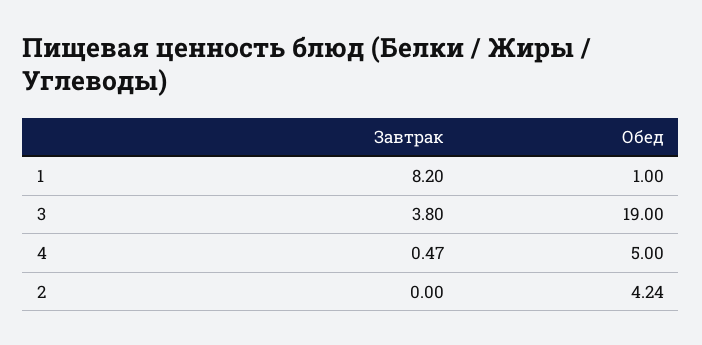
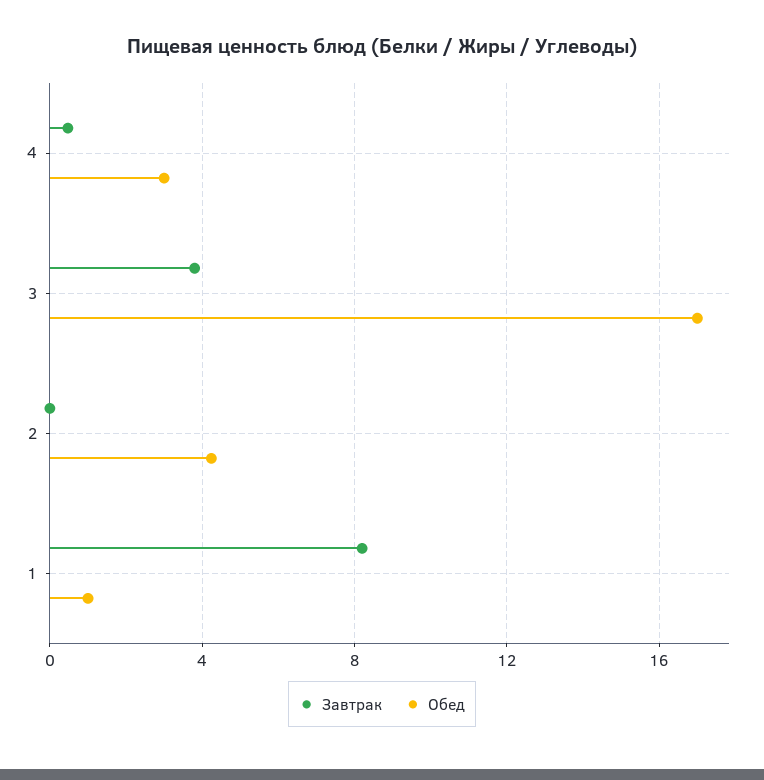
Обед, 3: 19 -> 17
Обед, 4: 5 -> 3

